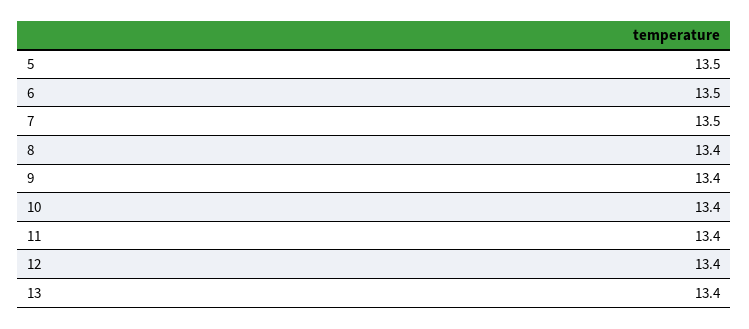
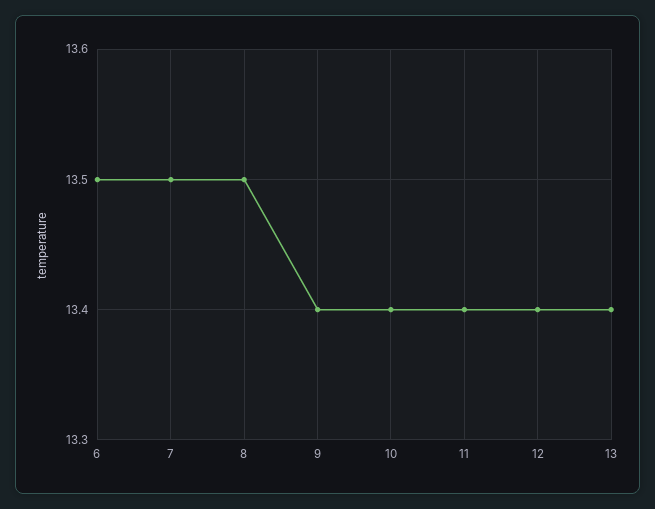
5: 13.5 -> none
8: 13.4 -> 13.5

